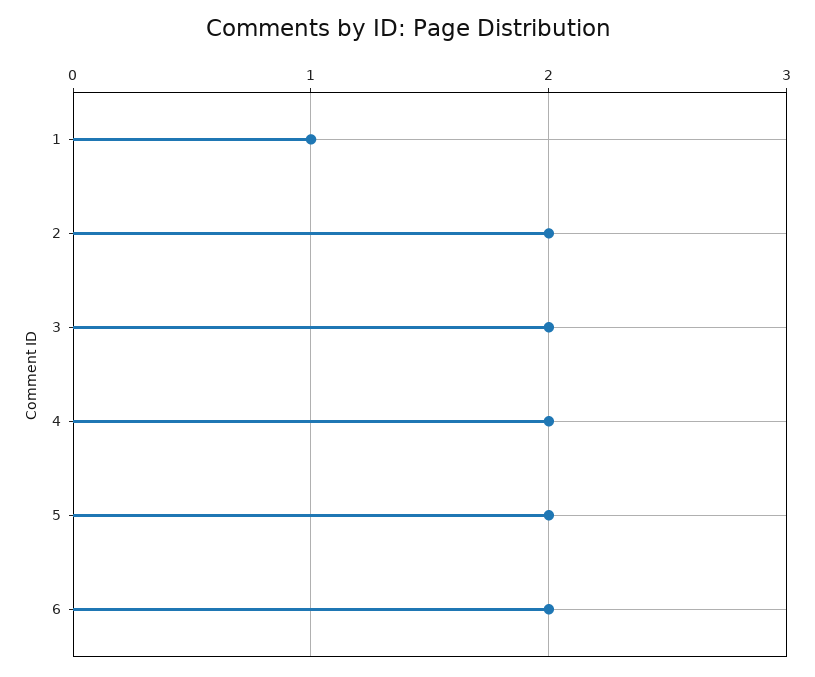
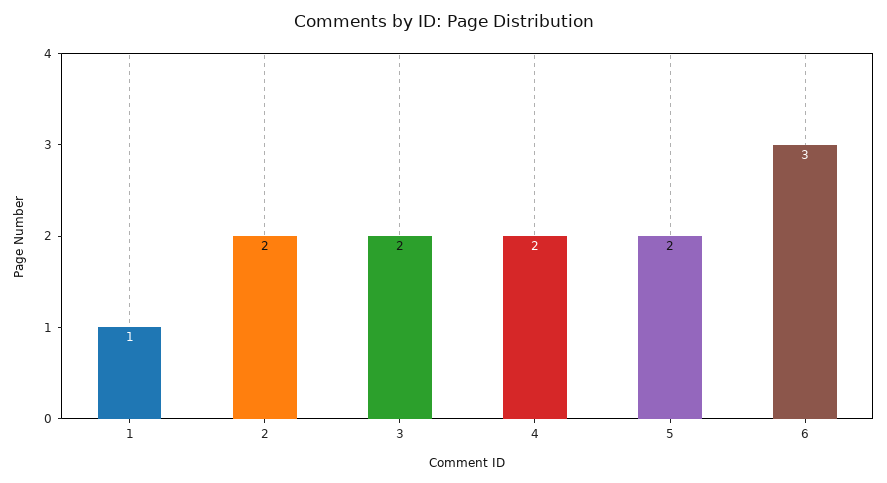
6: 2 -> 3

